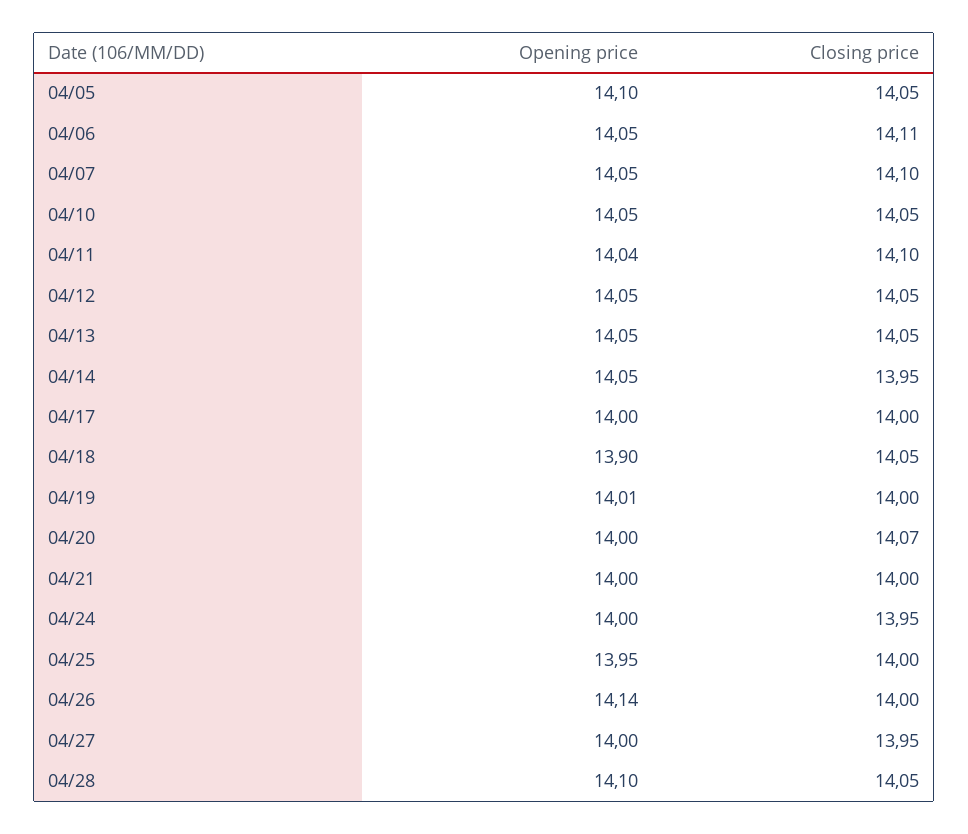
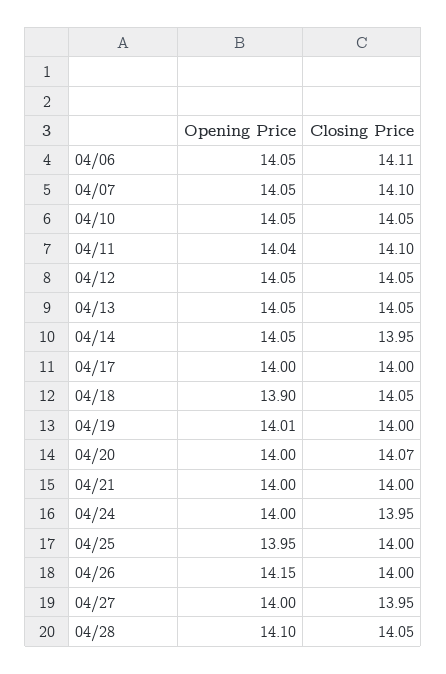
Opening price, 04/05: 14.1 -> none
Closing price, 04/05: 14.05 -> none
Opening price, 04/26: 14.14 -> 14.15

